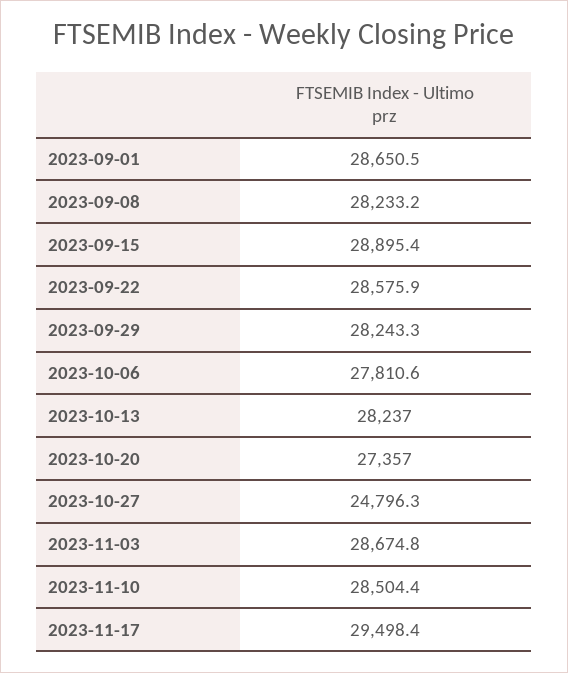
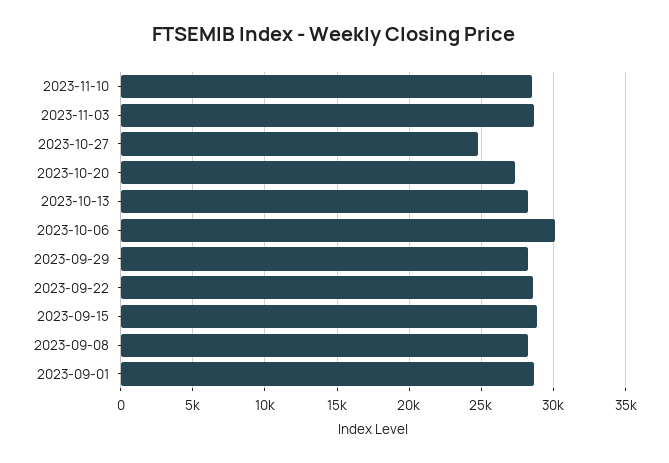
2023-10-06: 27810.6 -> 30000
2023-11-17: 29498.4 -> none

